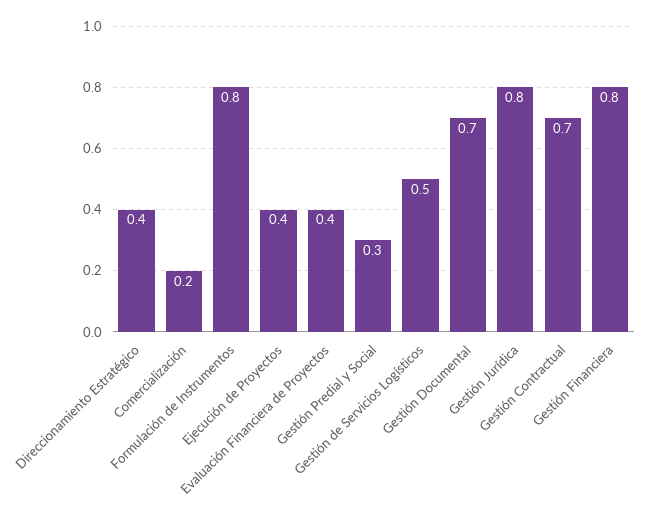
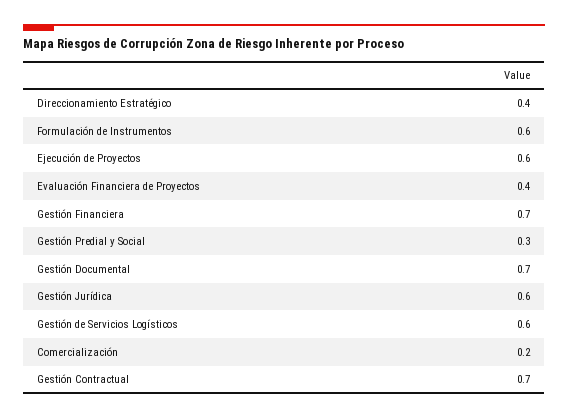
Formulación de Instrumentos: 0.8 -> 0.6
Ejecución de Proyectos: 0.4 -> 0.6
Gestión de Servicios Logísticos: 0.5 -> 0.6
Gestión Jurídica: 0.8 -> 0.6
Gestión Financiera: 0.8 -> 0.7

